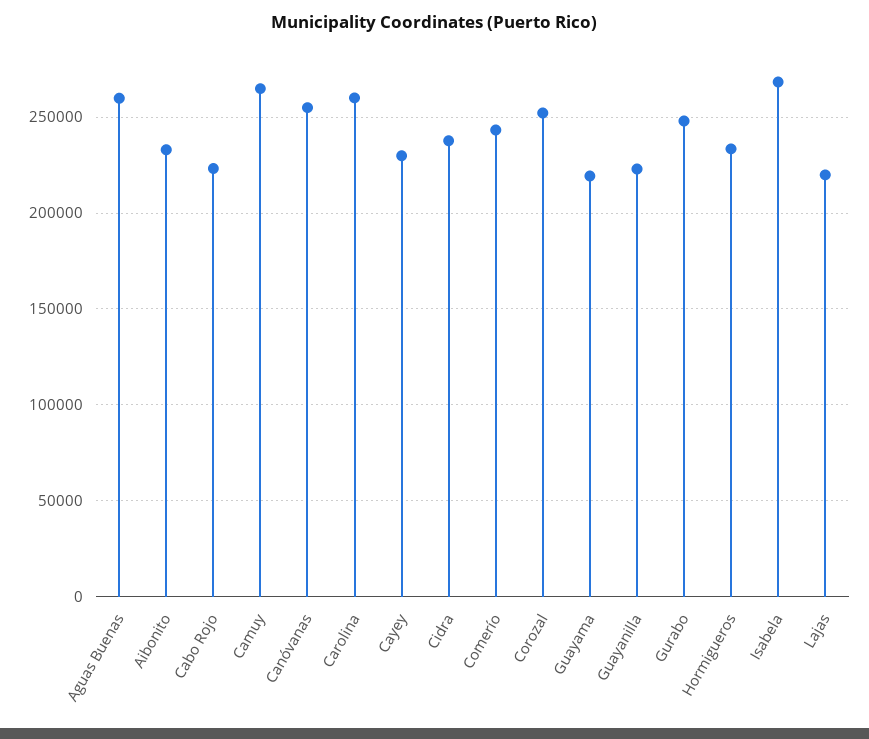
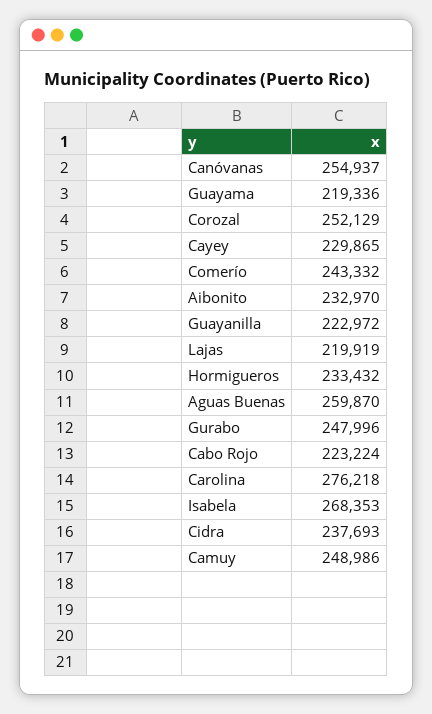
Camuy: 265000 -> 248986
Carolina: 260000 -> 276218

